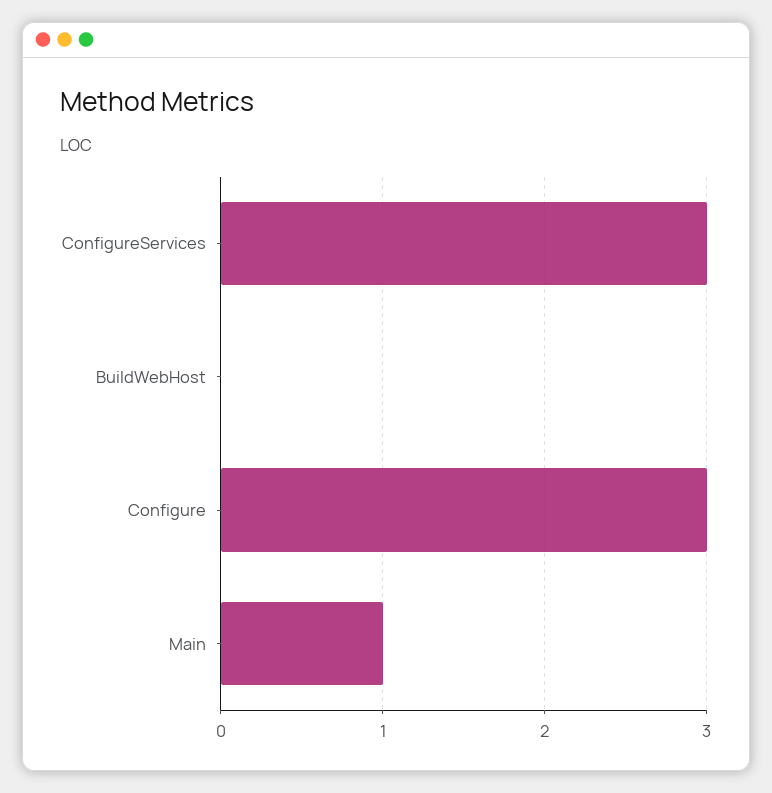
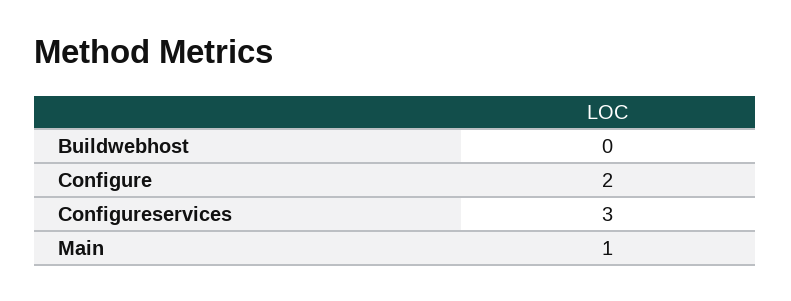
Configure: 3 -> 2

